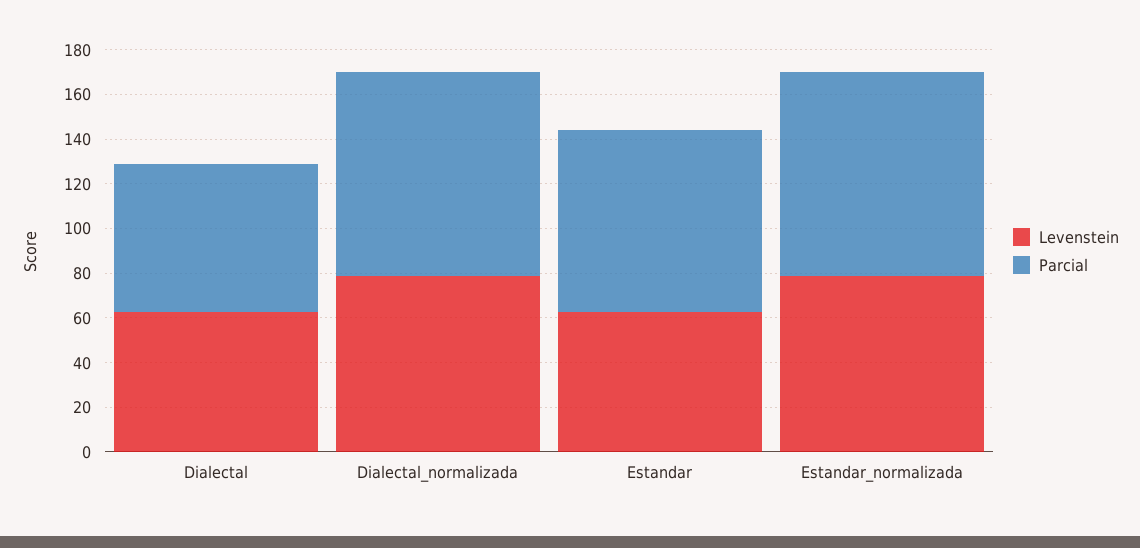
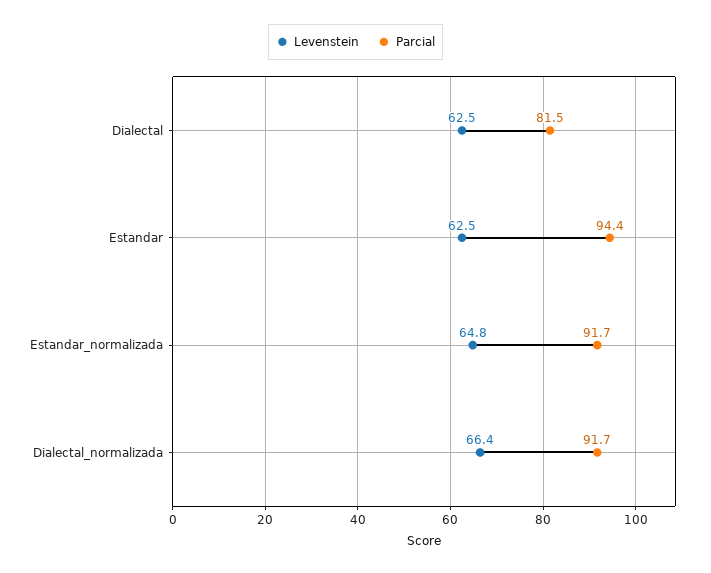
Parcial, Dialectal: 65 -> 81.5
Levenstein, Dialectal_normalizada: 80 -> 66.4
Parcial, Estandar: 80 -> 94.4
Levenstein, Estandar_normalizada: 80 -> 64.8

